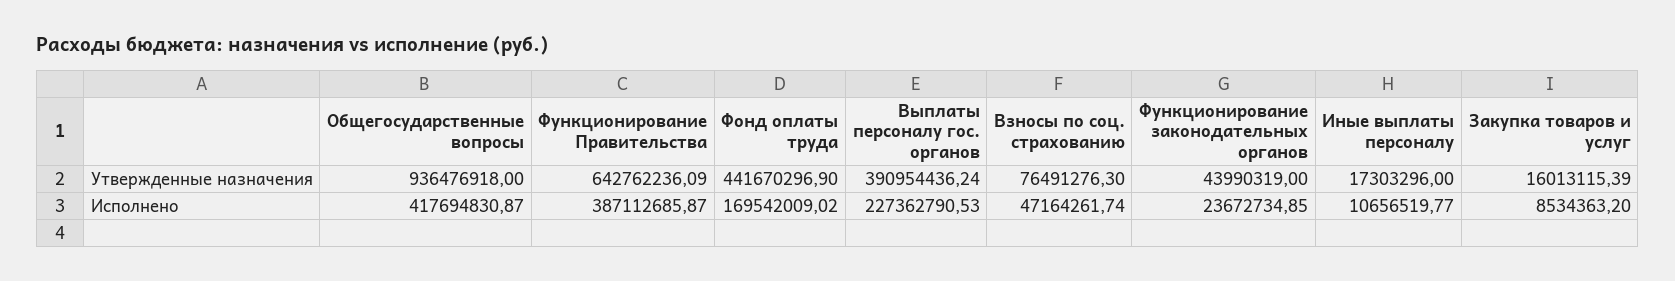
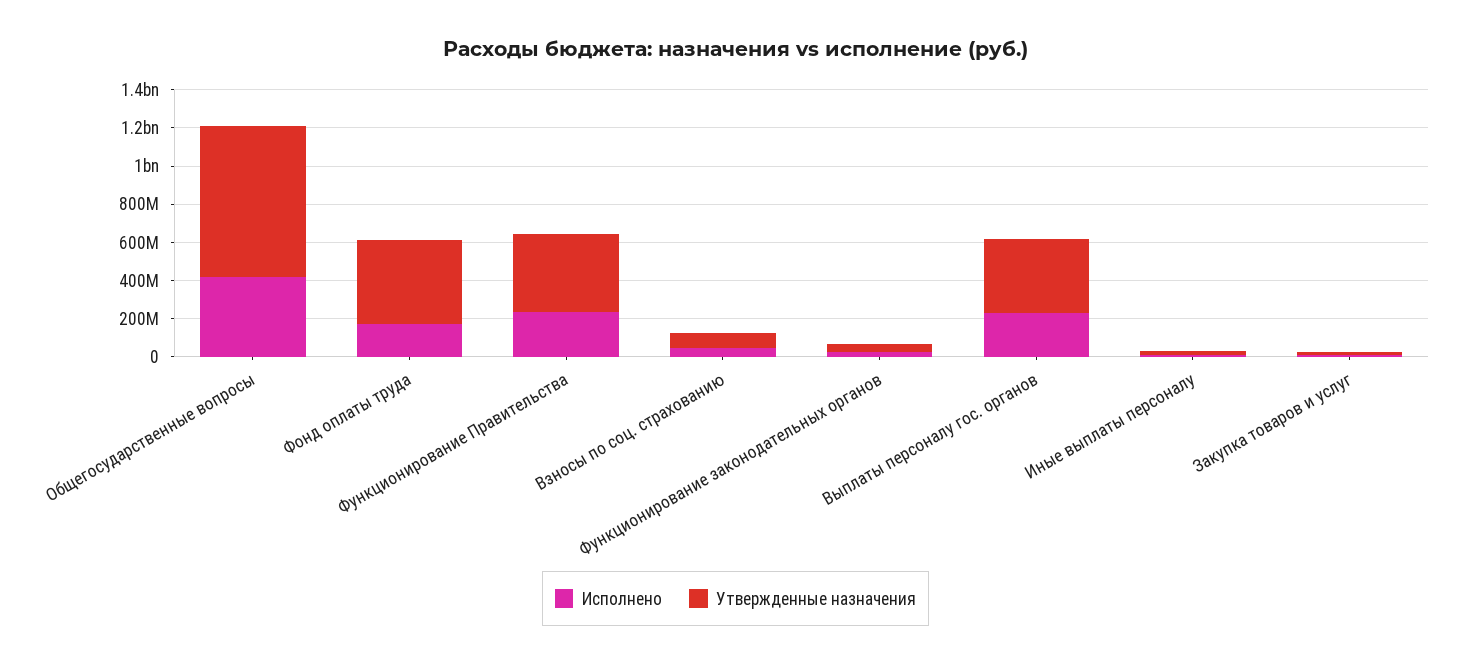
Утвержденные назначения, Общегосударственные вопросы: 936476918 -> 800000000
Утвержденные назначения, Функционирование Правительства: 642762236.09 -> 400000000
Исполнено, Функционирование Правительства: 387112685.87 -> 250000000

